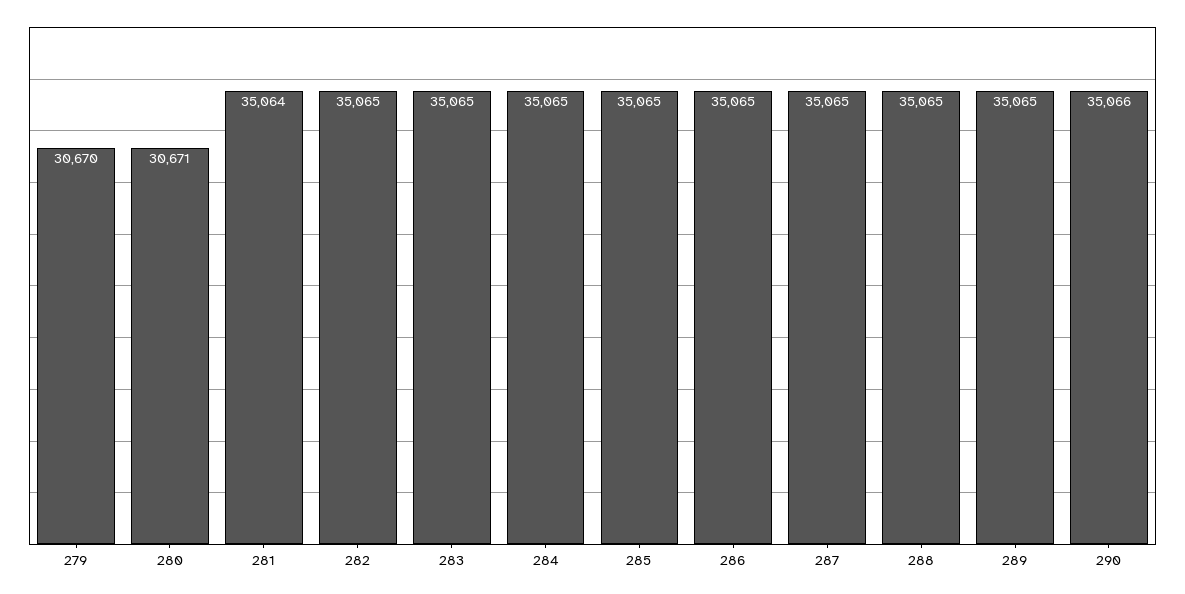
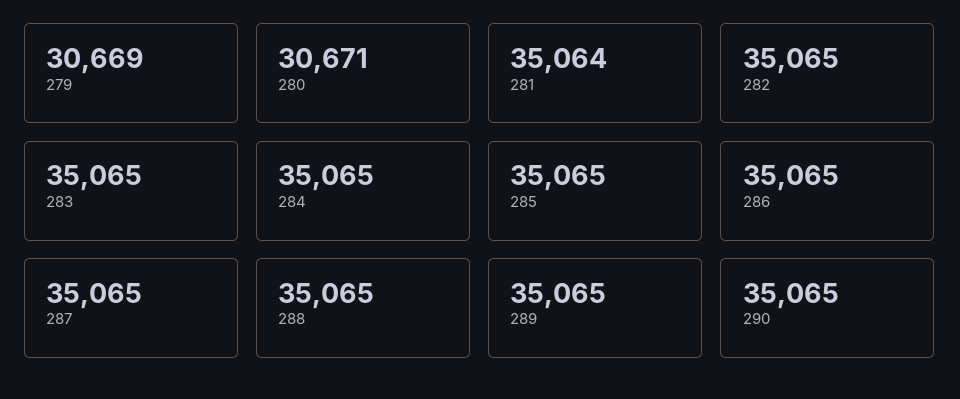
279: 30670 -> 30669
290: 35066 -> 35065

